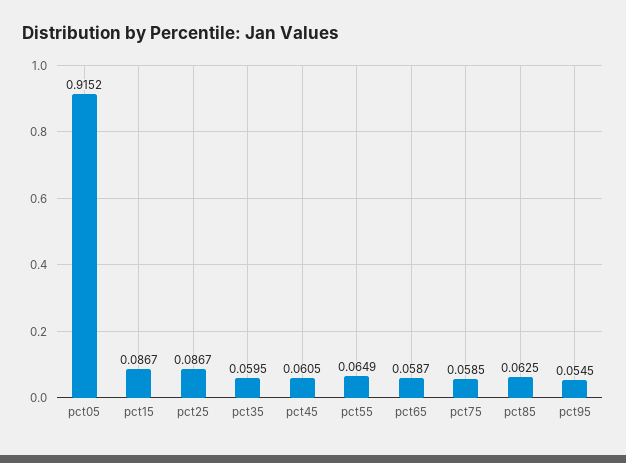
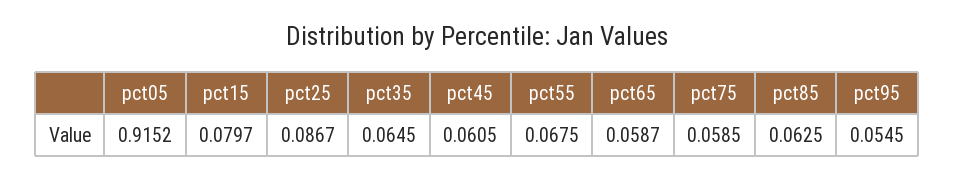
pct15: 0.0867 -> 0.0797
pct35: 0.0595 -> 0.0645
pct55: 0.0649 -> 0.0675

